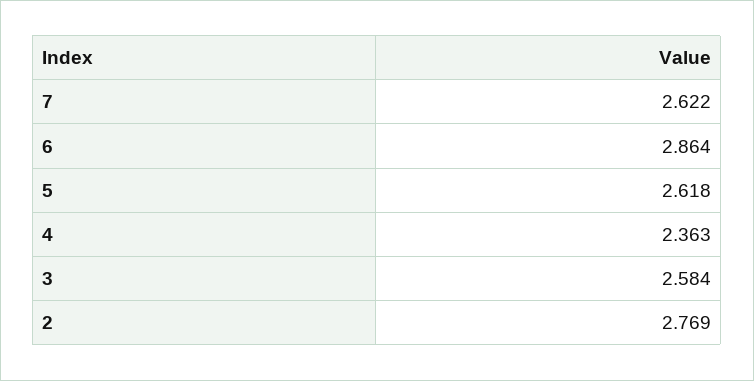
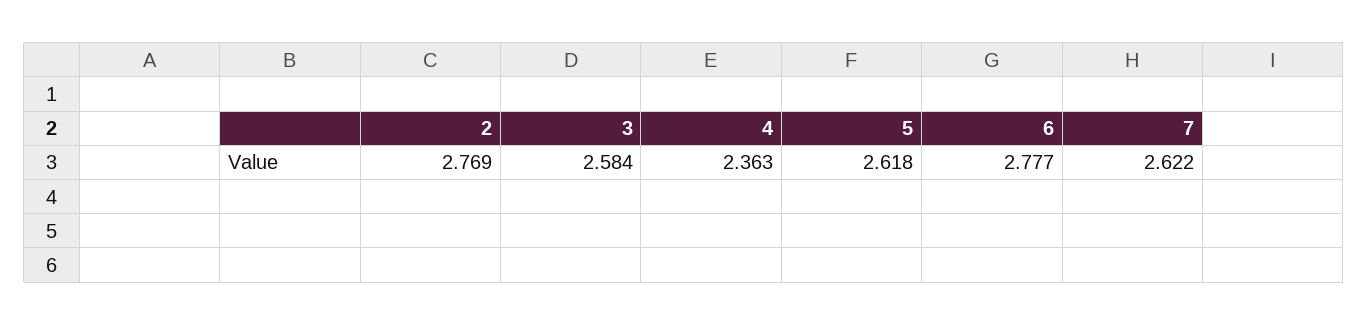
6: 2.864 -> 2.777

